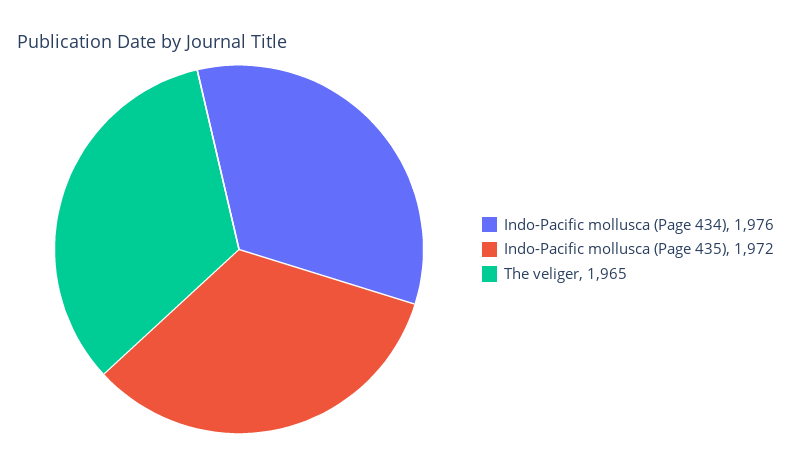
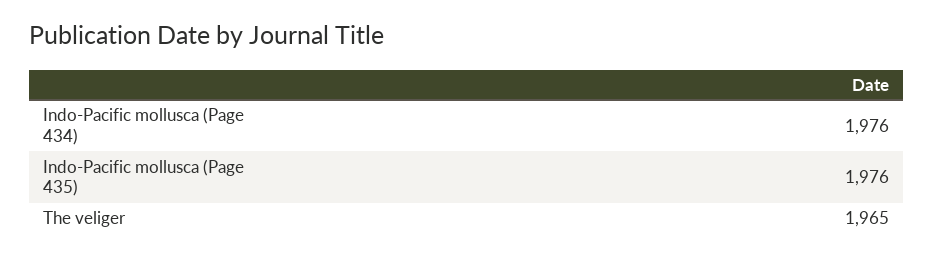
Indo-Pacific mollusca (Page 435): 1972 -> 1976

